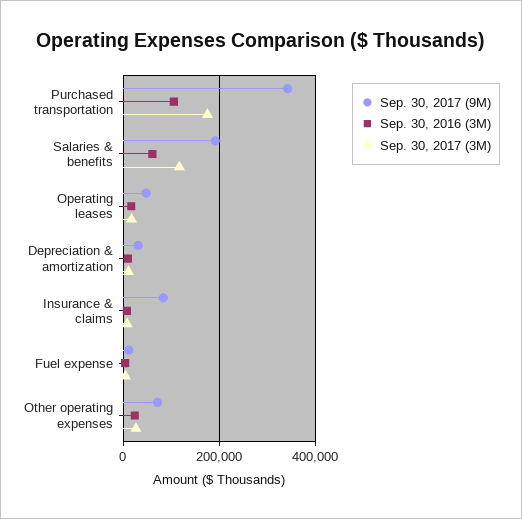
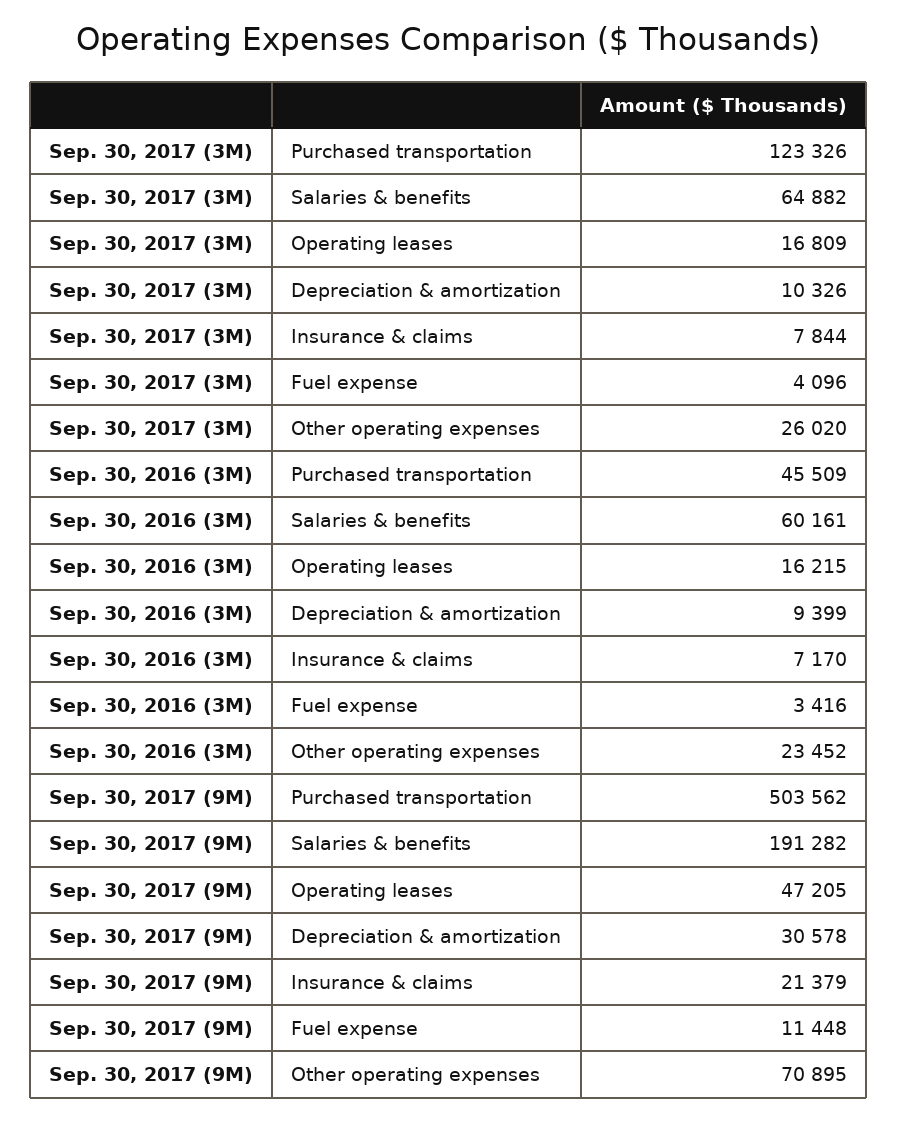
Sep. 30, 2017 (9M), Purchased transportation: 340000 -> 503562
Sep. 30, 2016 (3M), Purchased transportation: 100000 -> 45509
Sep. 30, 2017 (3M), Purchased transportation: 180000 -> 123326
Sep. 30, 2017 (3M), Salaries & benefits: 120000 -> 64882
Sep. 30, 2017 (9M), Insurance & claims: 80000 -> 21379

